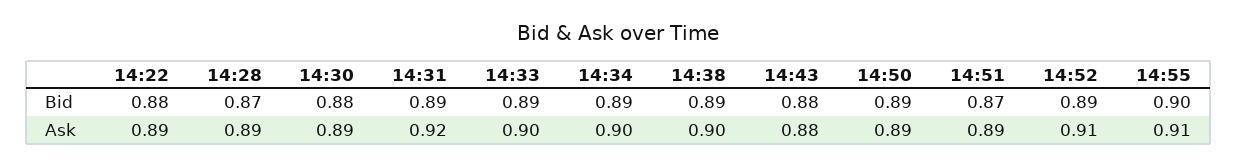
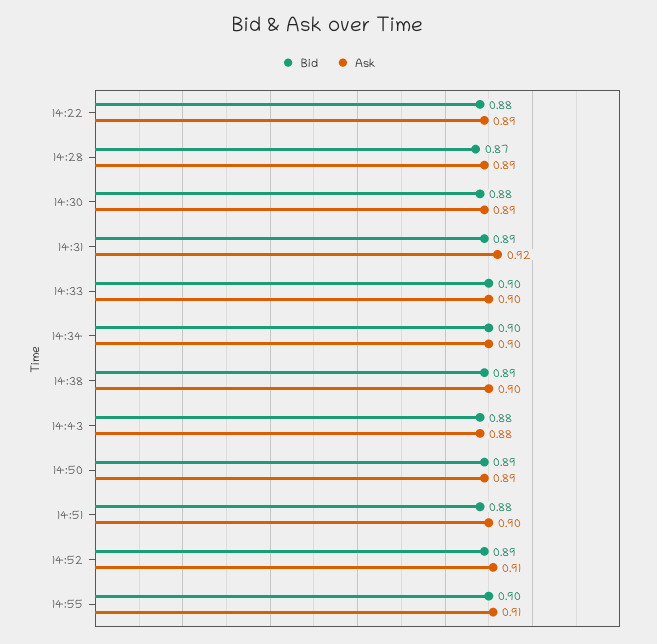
Bid, 14:33: 0.89 -> 0.9
Bid, 14:34: 0.89 -> 0.9
Bid, 14:51: 0.87 -> 0.88
Ask, 14:51: 0.89 -> 0.9

